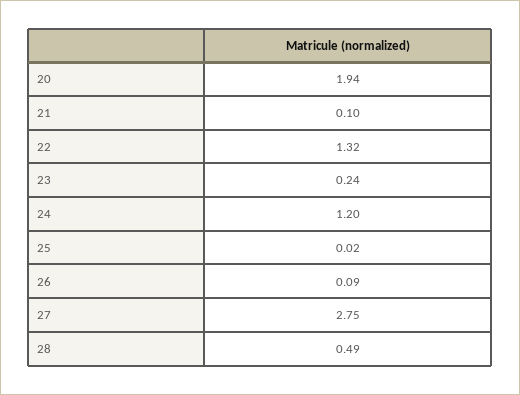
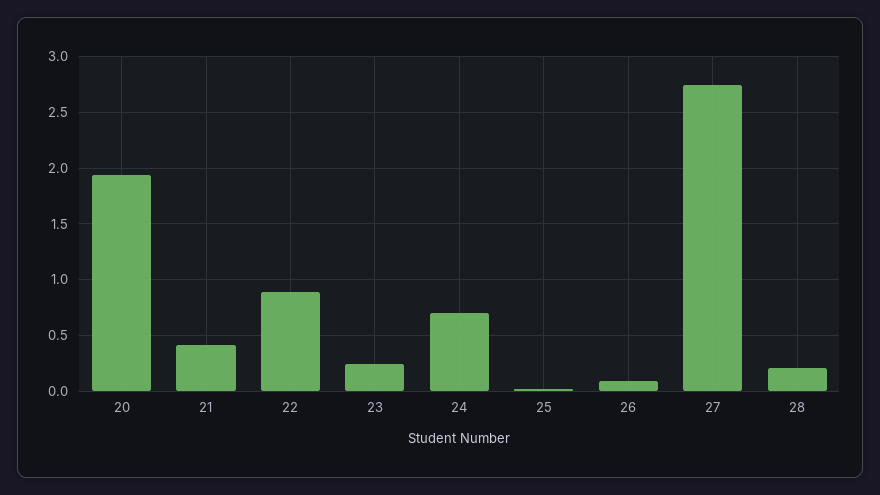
21: 0.1 -> 0.4
22: 1.32 -> 0.9
24: 1.2 -> 0.7
28: 0.49 -> 0.2

